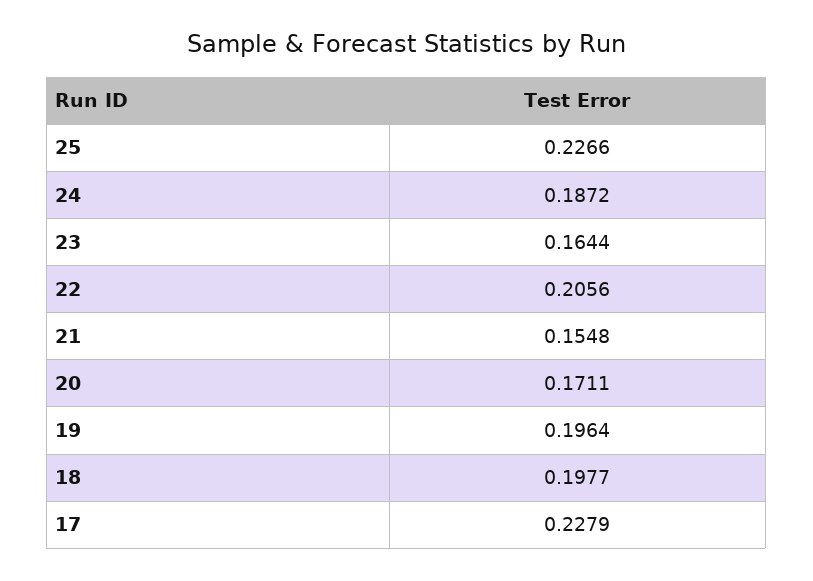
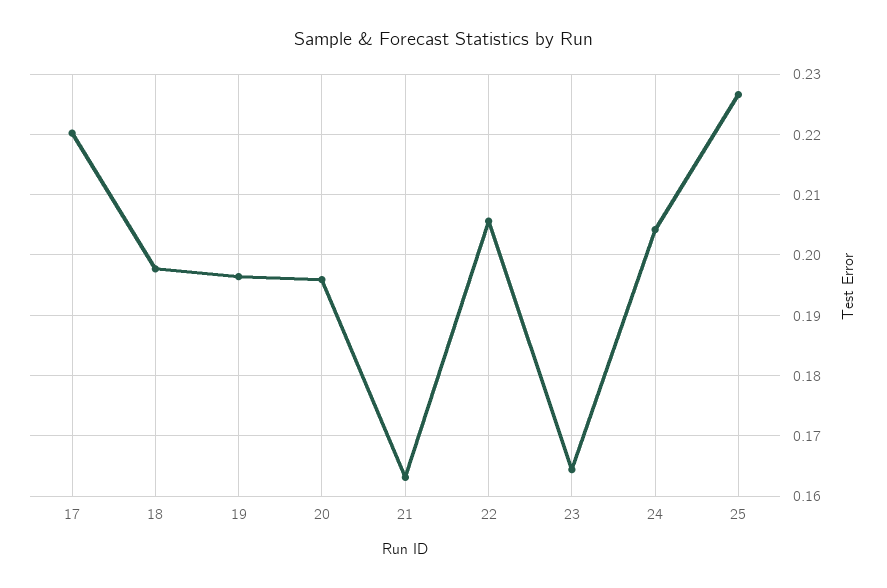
24: 0.1872 -> 0.204
21: 0.1548 -> 0.163
20: 0.1711 -> 0.196
17: 0.2279 -> 0.22

